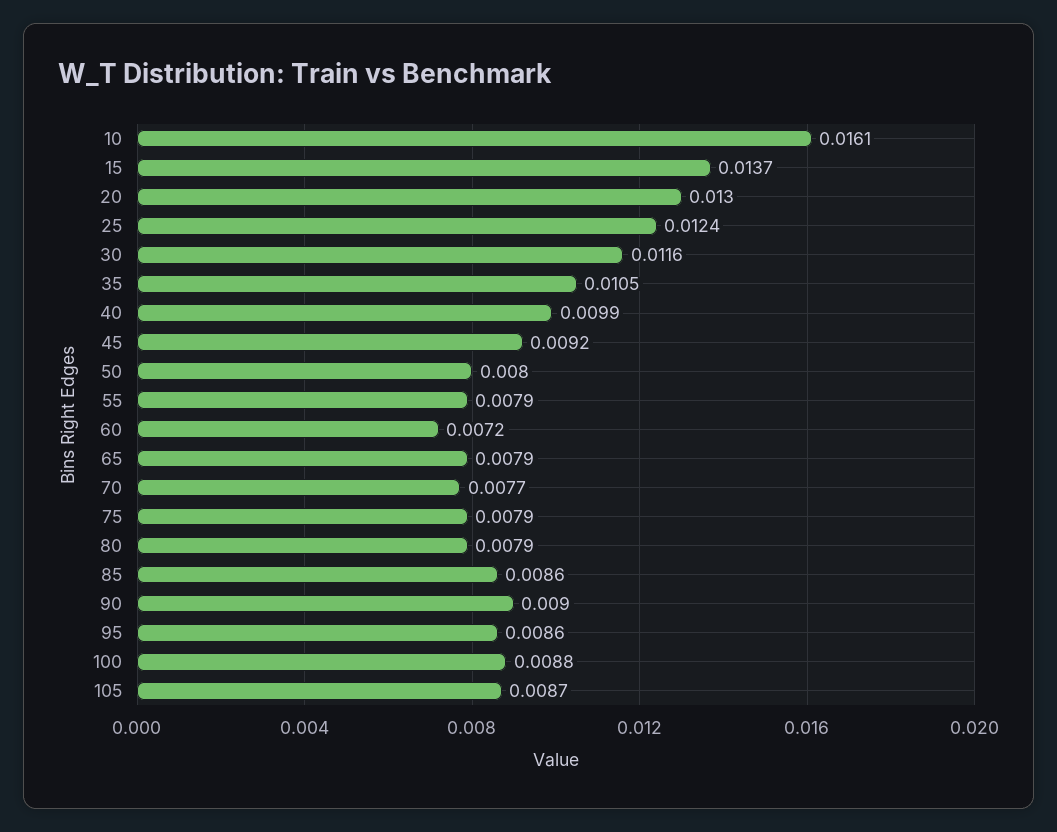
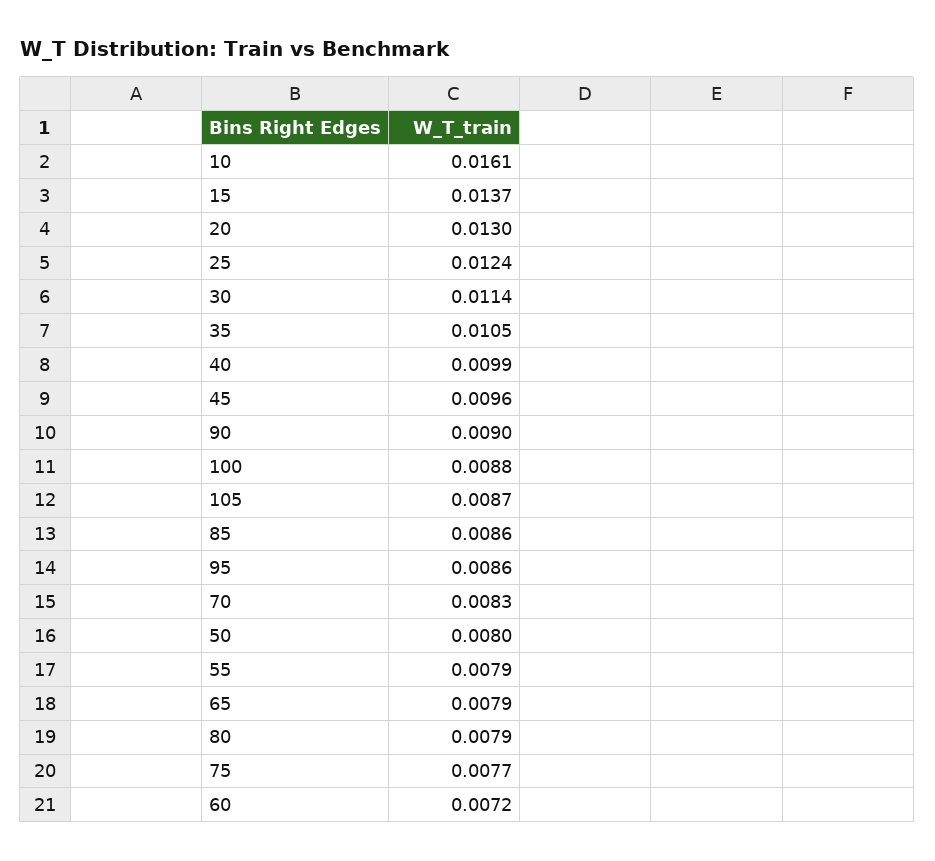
30: 0.0116 -> 0.0114
45: 0.0092 -> 0.0096
70: 0.0077 -> 0.0083
75: 0.0079 -> 0.0077

